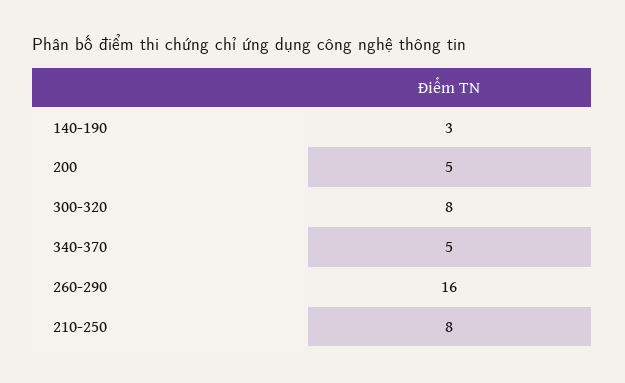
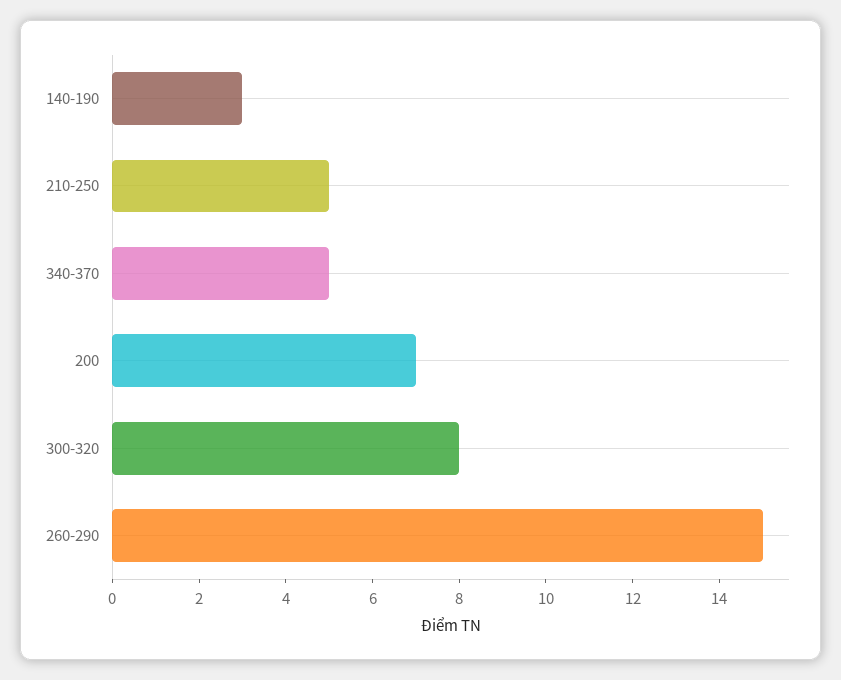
200: 5 -> 7
260-290: 16 -> 15
210-250: 8 -> 5

